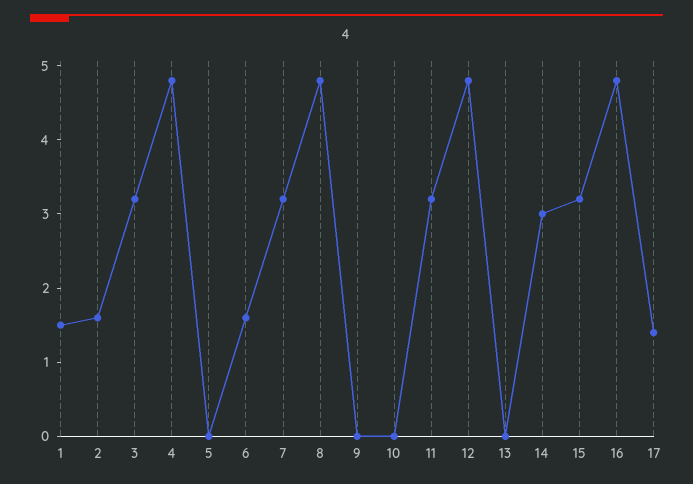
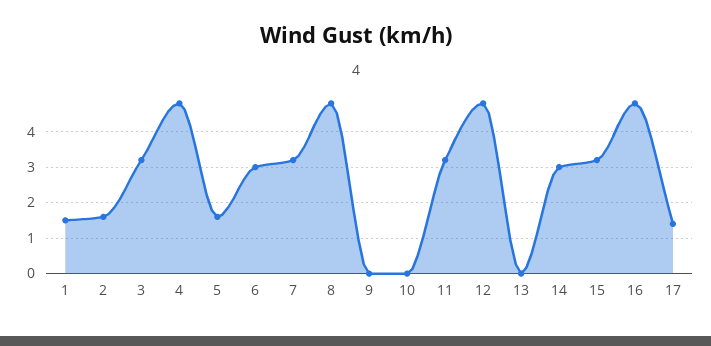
5: 0 -> 1.5
6: 1.5 -> 3

